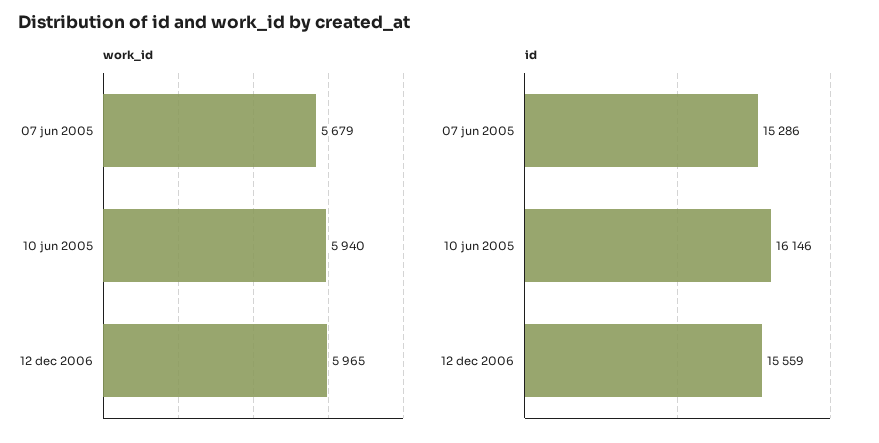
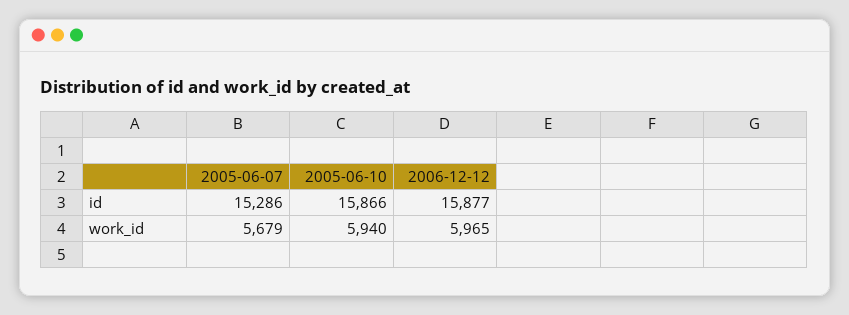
id, 10 jun 2005: 16146 -> 15866
id, 12 dec 2006: 15559 -> 15877

